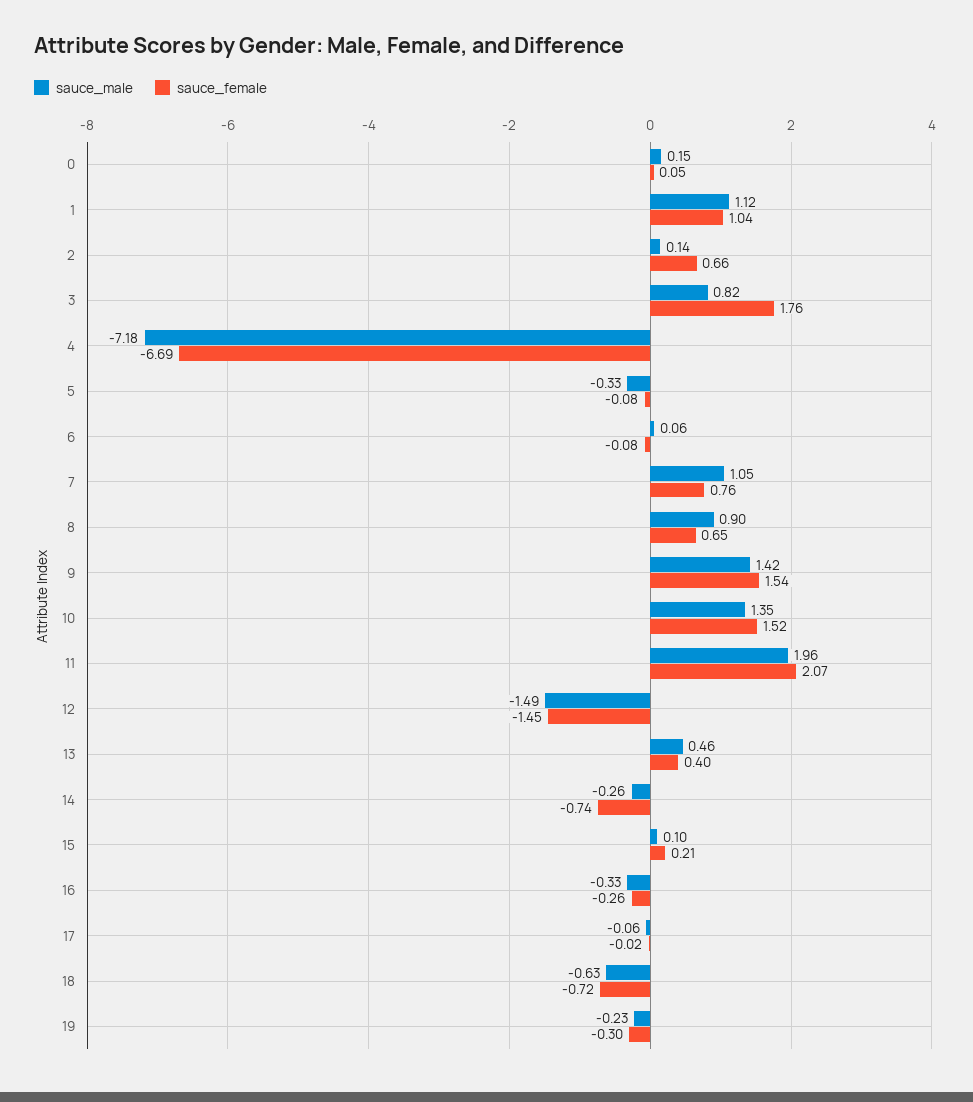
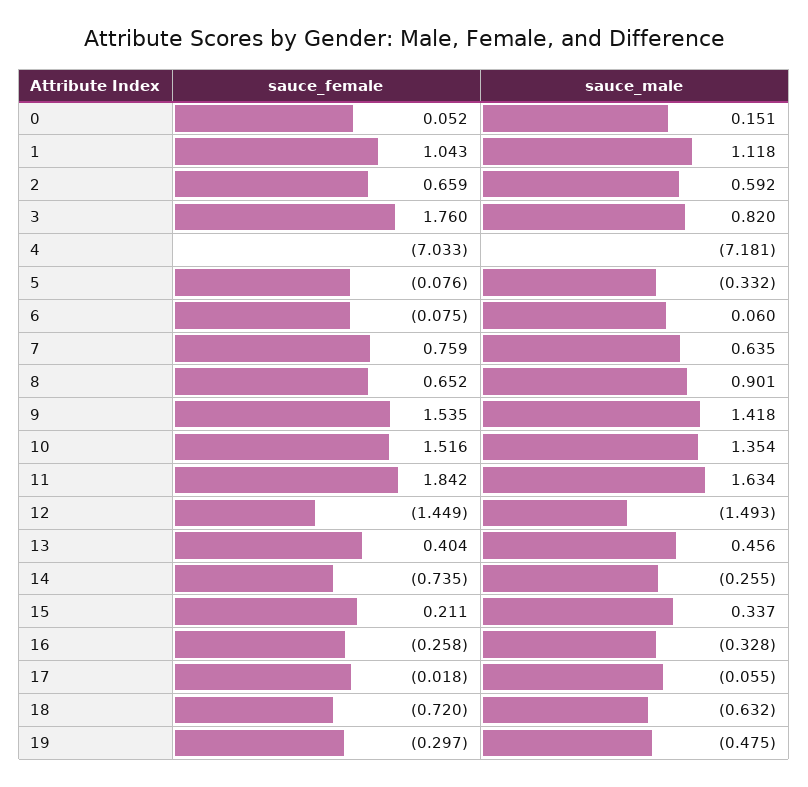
sauce_male, 2: 0.14 -> 0.592
sauce_female, 4: -6.69 -> -7.033
sauce_male, 7: 1.05 -> 0.635
sauce_male, 11: 1.96 -> 1.634
sauce_female, 11: 2.07 -> 1.842
sauce_male, 15: 0.1 -> 0.337
sauce_male, 19: -0.23 -> -0.475

